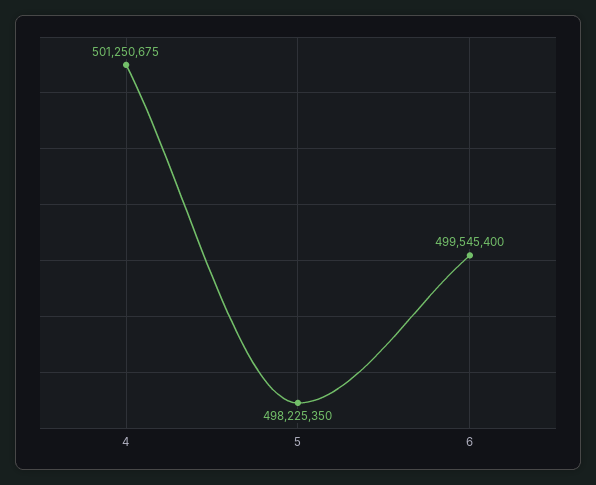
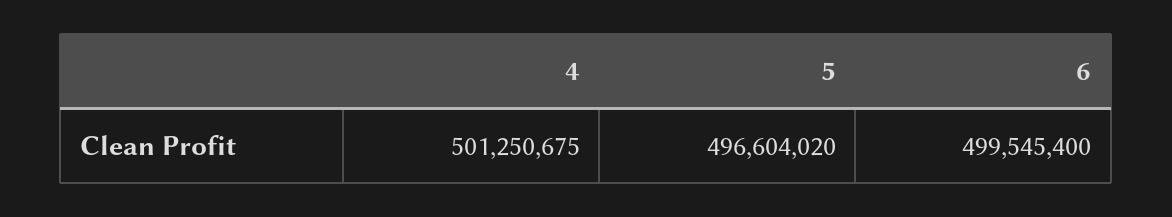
5: 498225350 -> 496604020

